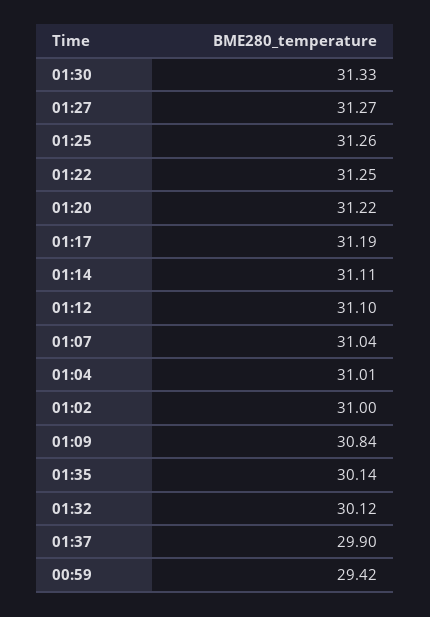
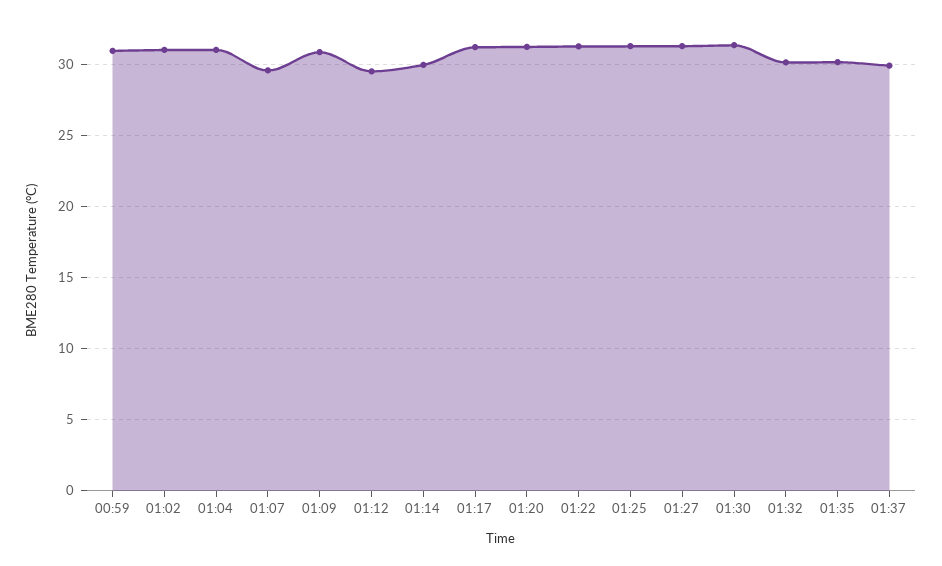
01:14: 31.11 -> 30
01:12: 31.1 -> 29.5
01:07: 31.04 -> 29.5
00:59: 29.42 -> 31

